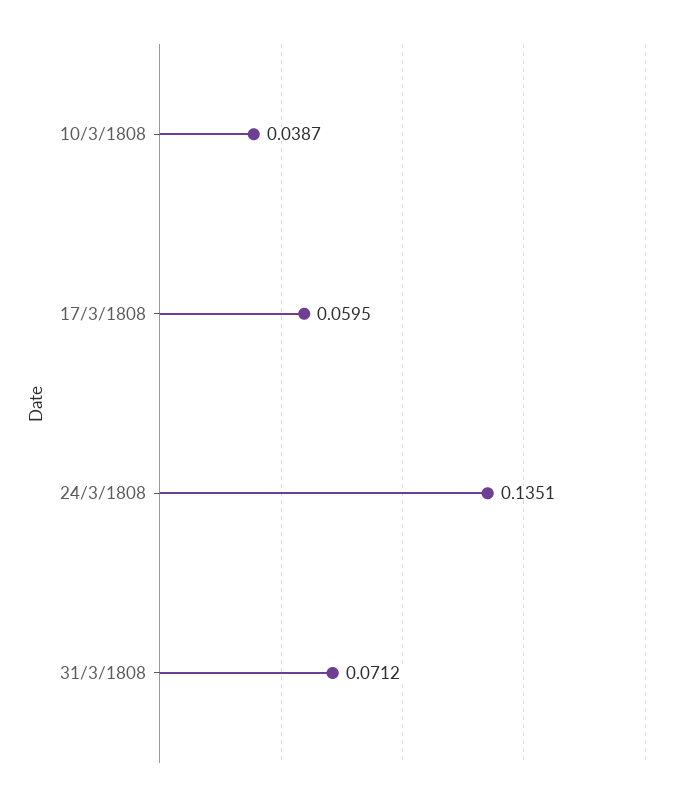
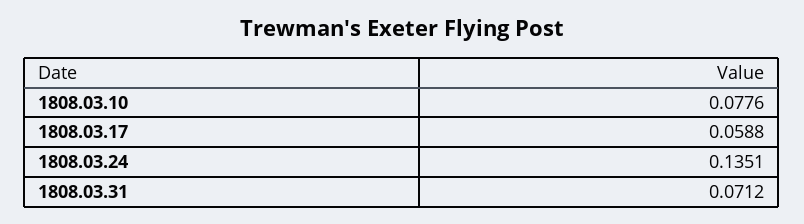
10/3/1808: 0.0387 -> 0.0776
17/3/1808: 0.0595 -> 0.0588

